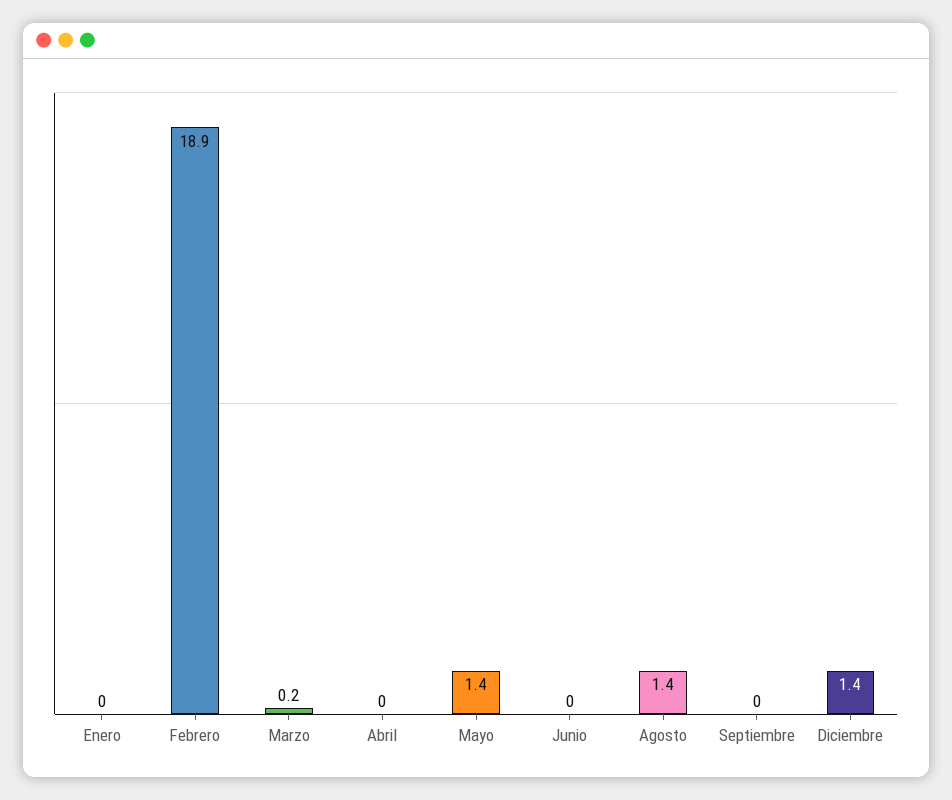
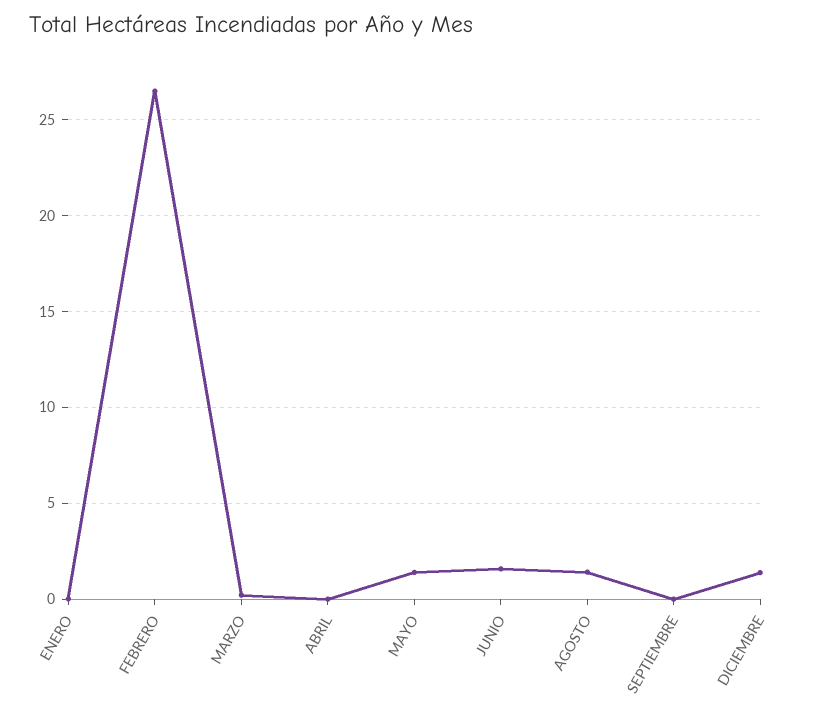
Febrero: 18.9 -> 26.5
Junio: 0 -> 1.5

